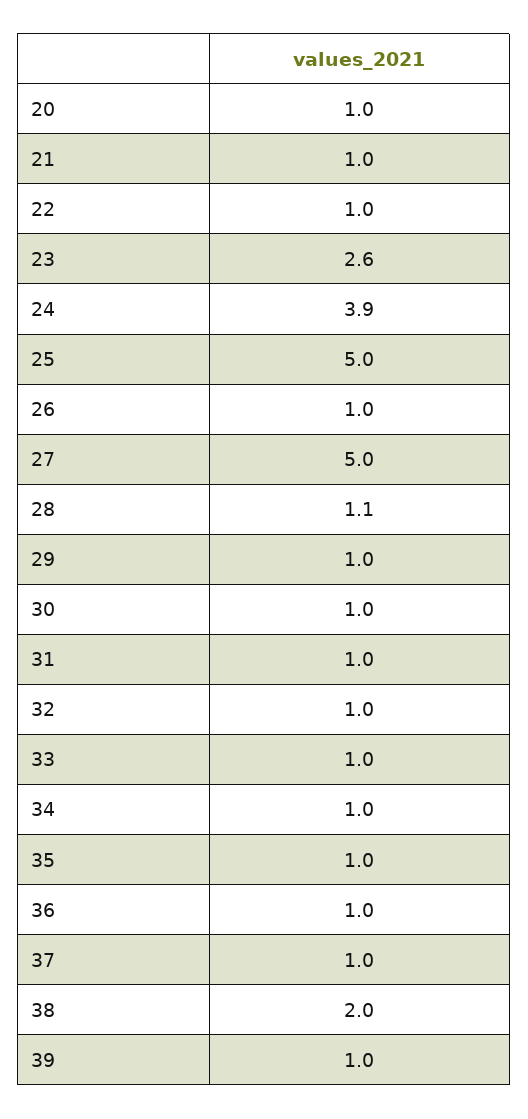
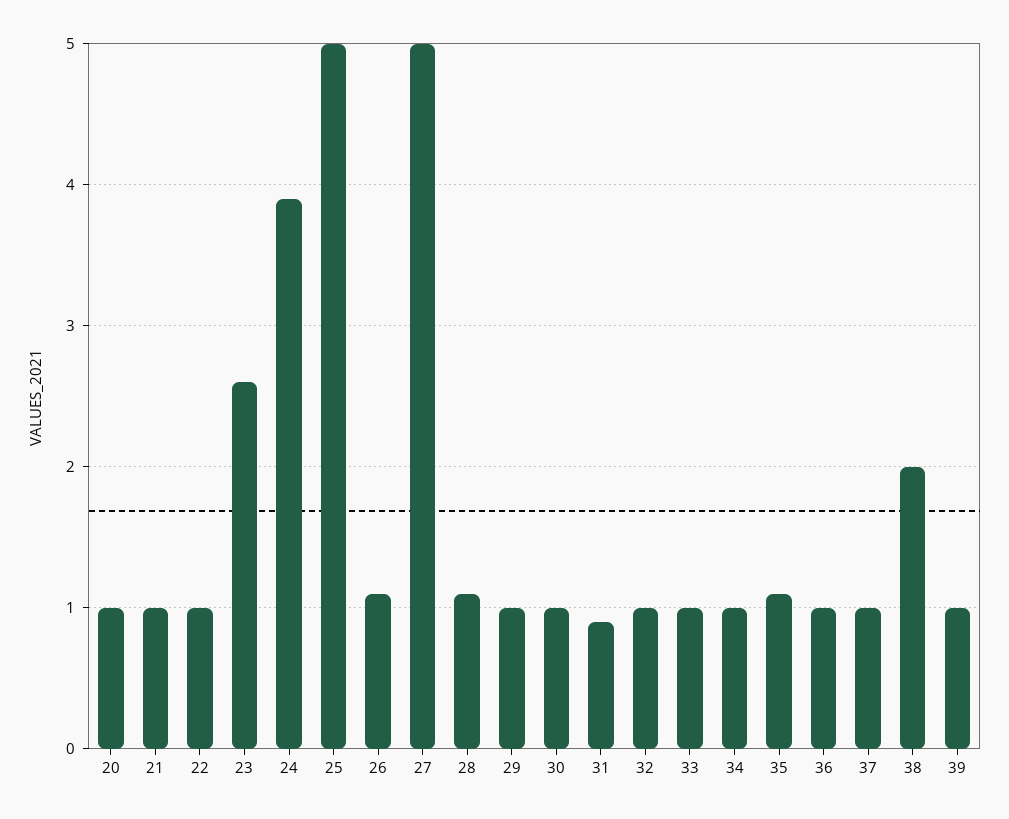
26: 1 -> 1.1
31: 1 -> 0.9
35: 1 -> 1.1

